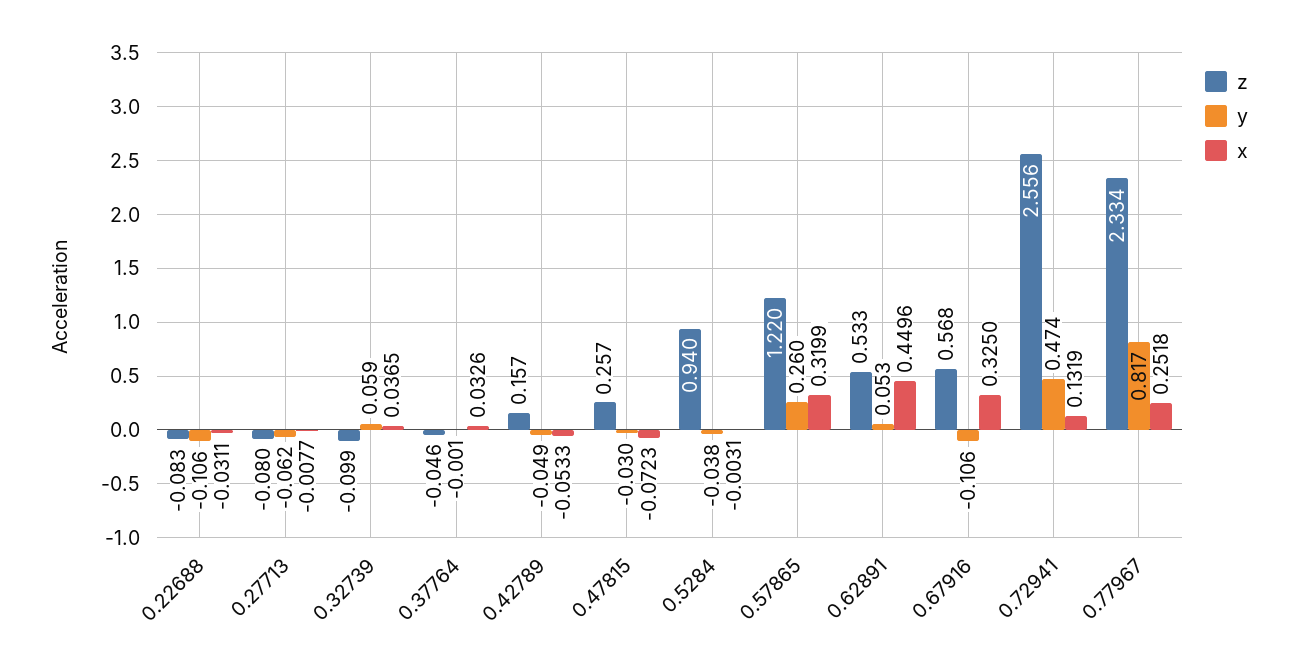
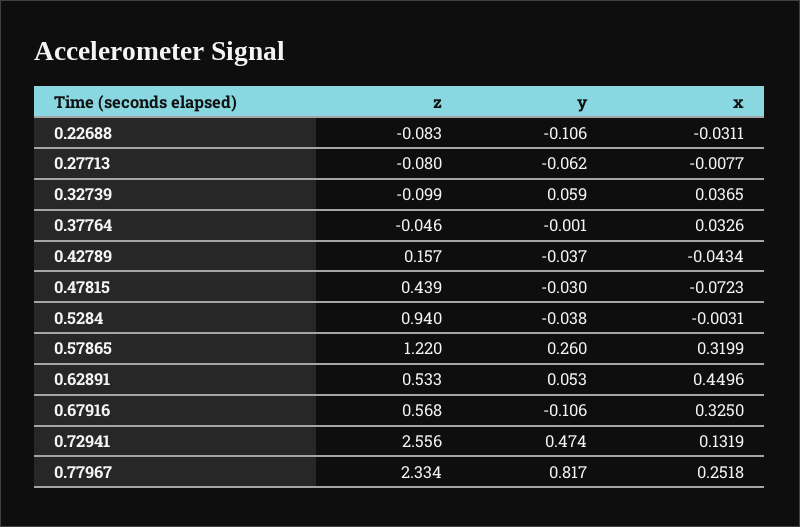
y, 0.42789: -0.049 -> -0.037
x, 0.42789: -0.0533 -> -0.0434
z, 0.47815: 0.257 -> 0.439

